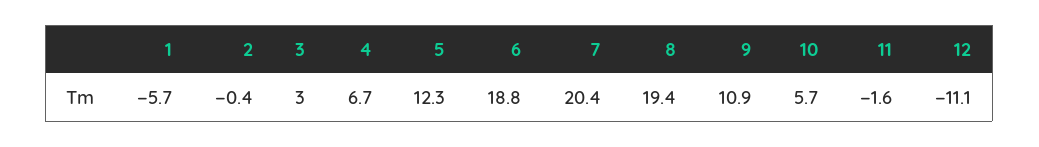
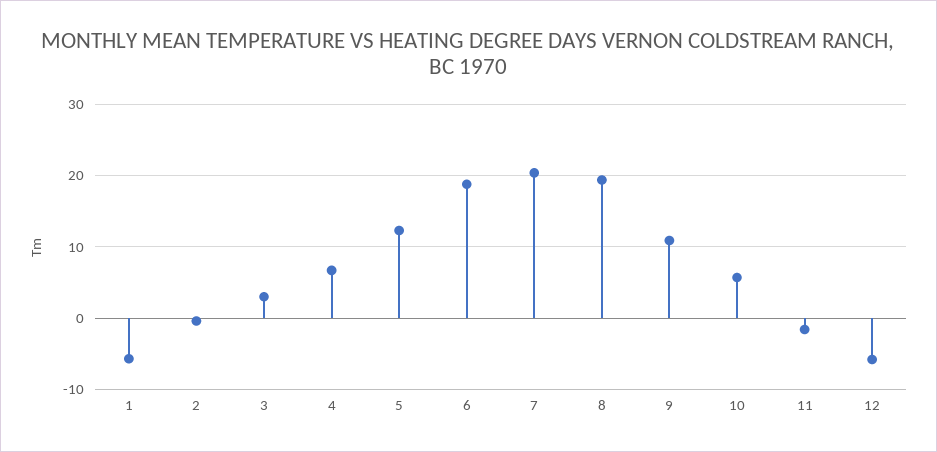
12: -11.1 -> -6

